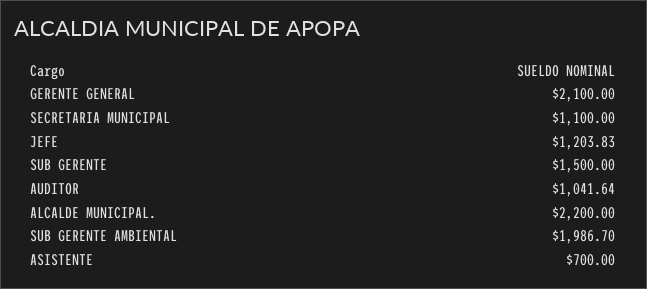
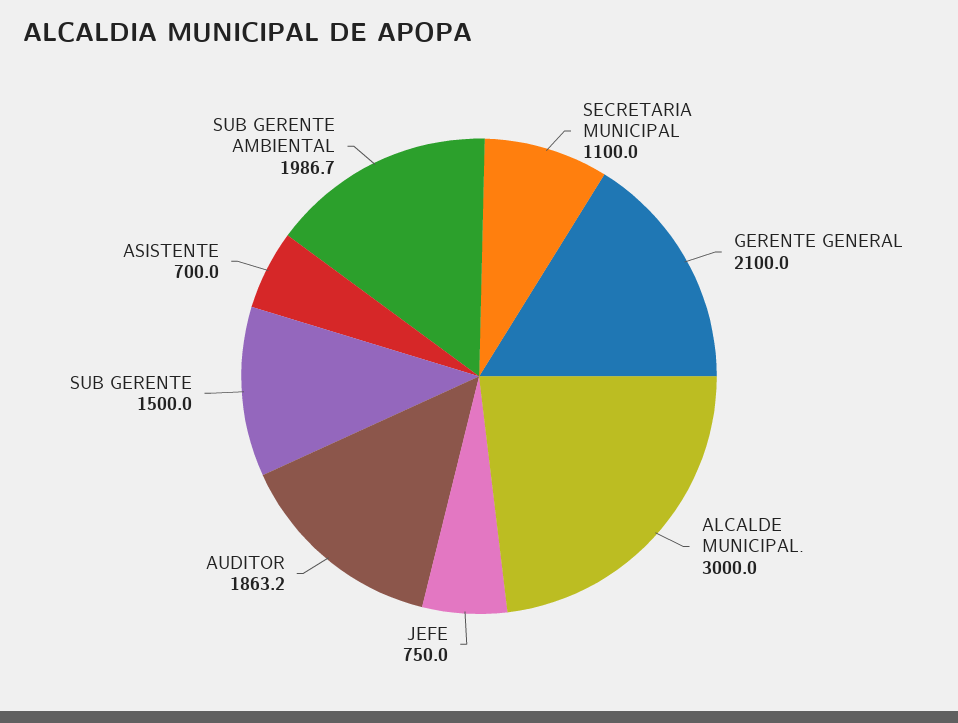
JEFE: 1203.83 -> 750
AUDITOR: 1041.64 -> 1863.2
ALCALDE MUNICIPAL.: 2200 -> 3000

